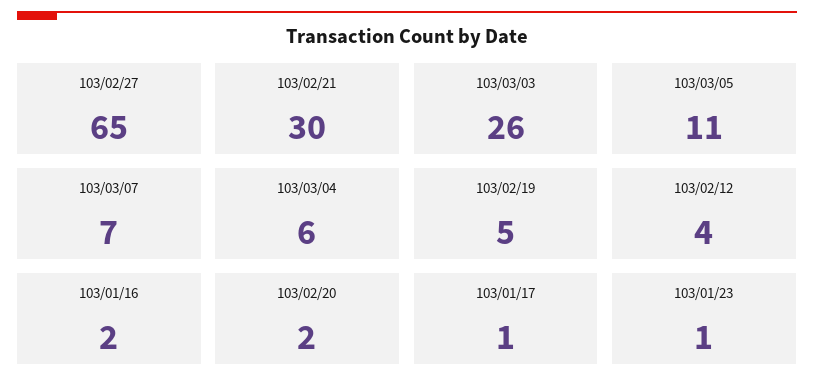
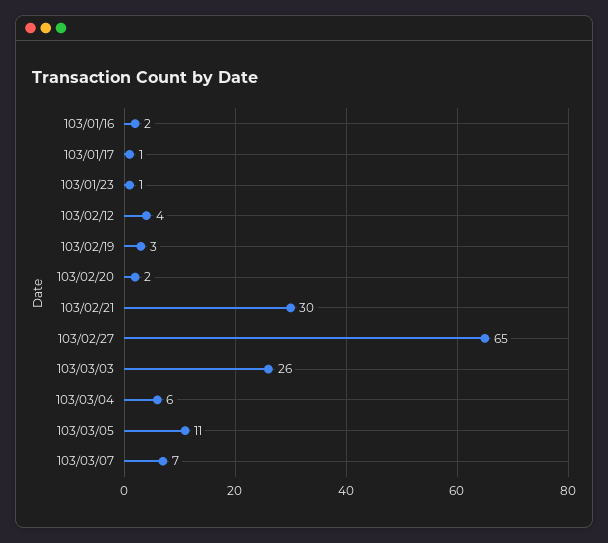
103/02/19: 5 -> 3

